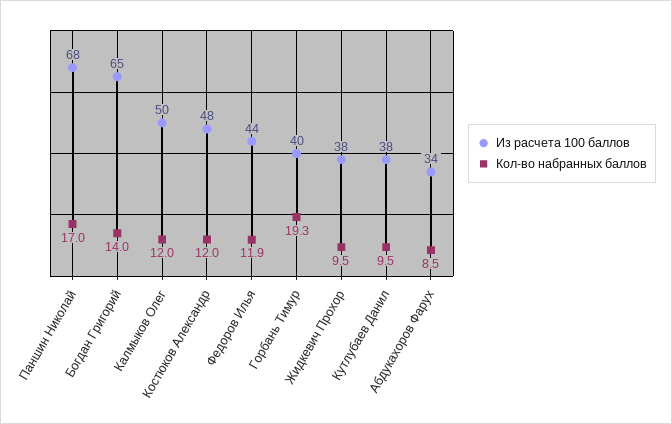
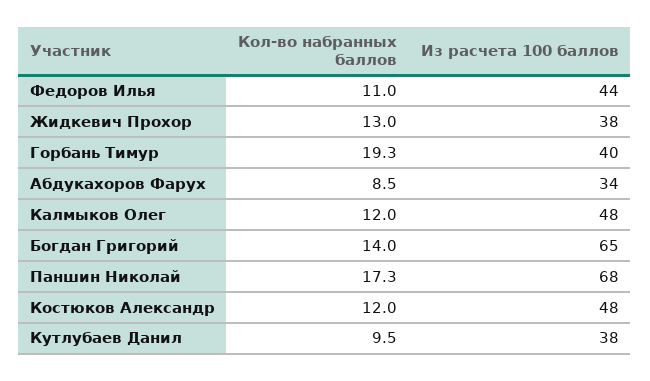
Кол-во набранных баллов, Паншин Николай: 17 -> 17.3
Из расчета 100 баллов, Калмыков Олег: 50 -> 48
Кол-во набранных баллов, Федоров Илья: 11.9 -> 11
Кол-во набранных баллов, Жидкевич Прохор: 9.5 -> 13

